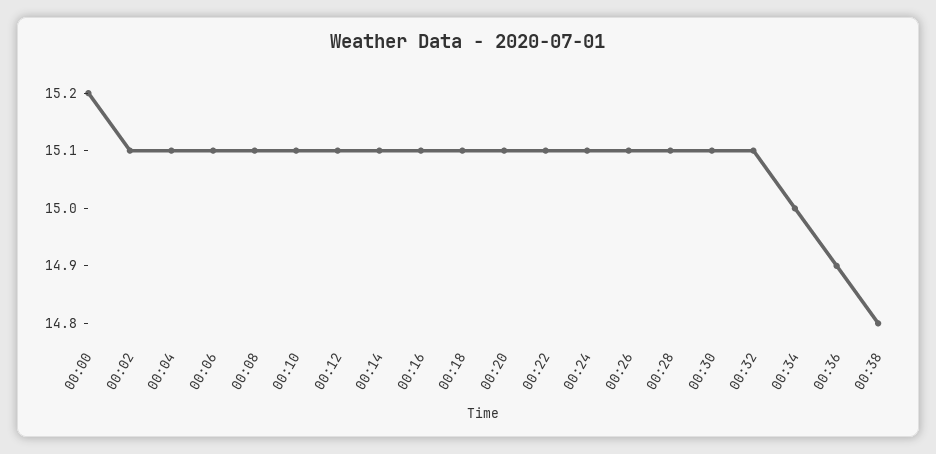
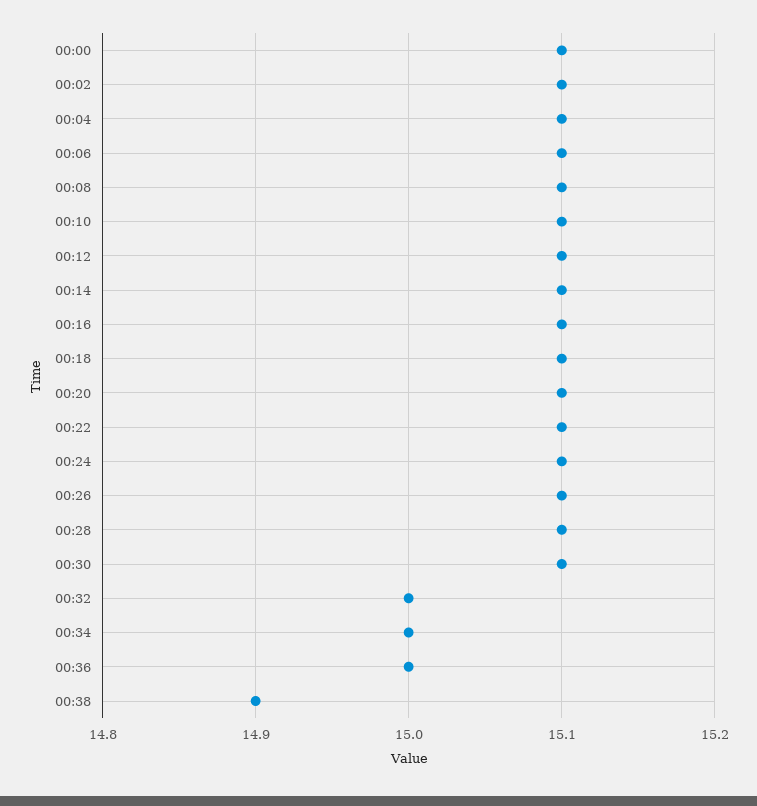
00:00: 15.2 -> 15.1
00:32: 15.1 -> 15
00:36: 14.9 -> 15
00:38: 14.8 -> 14.9

